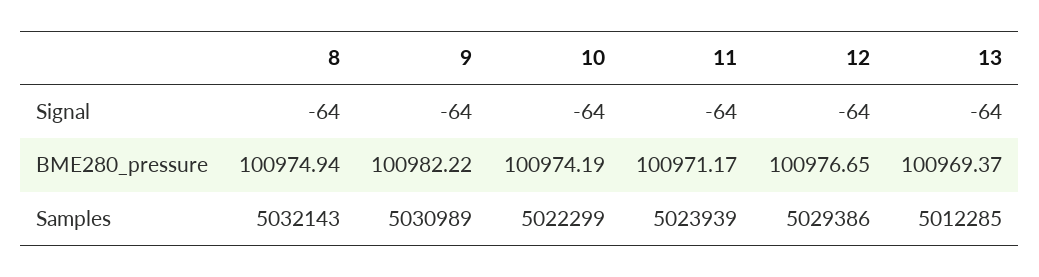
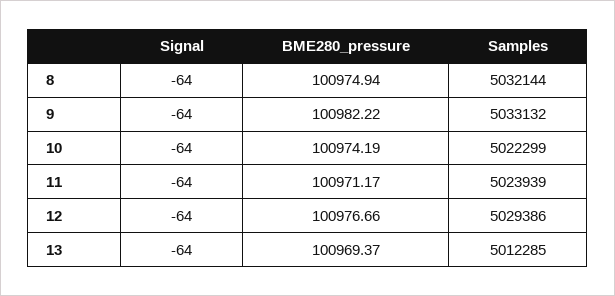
12, BME280_pressure: 100976.65 -> 100976.66
8, Samples: 5032143 -> 5032144
9, Samples: 5030989 -> 5033132

